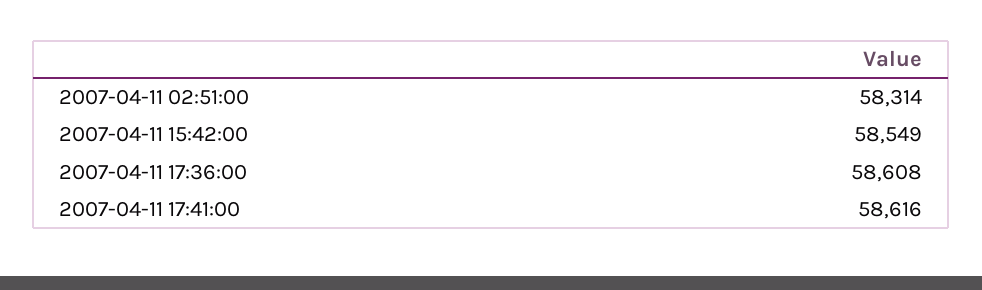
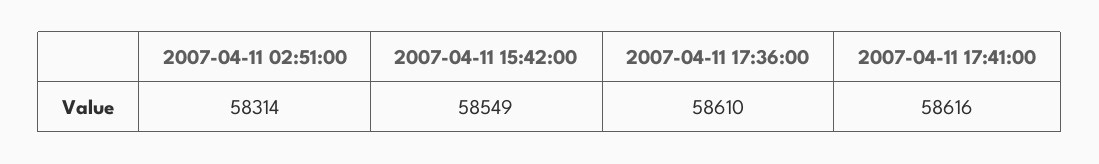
2007-04-11 17:36:00: 58608 -> 58610

